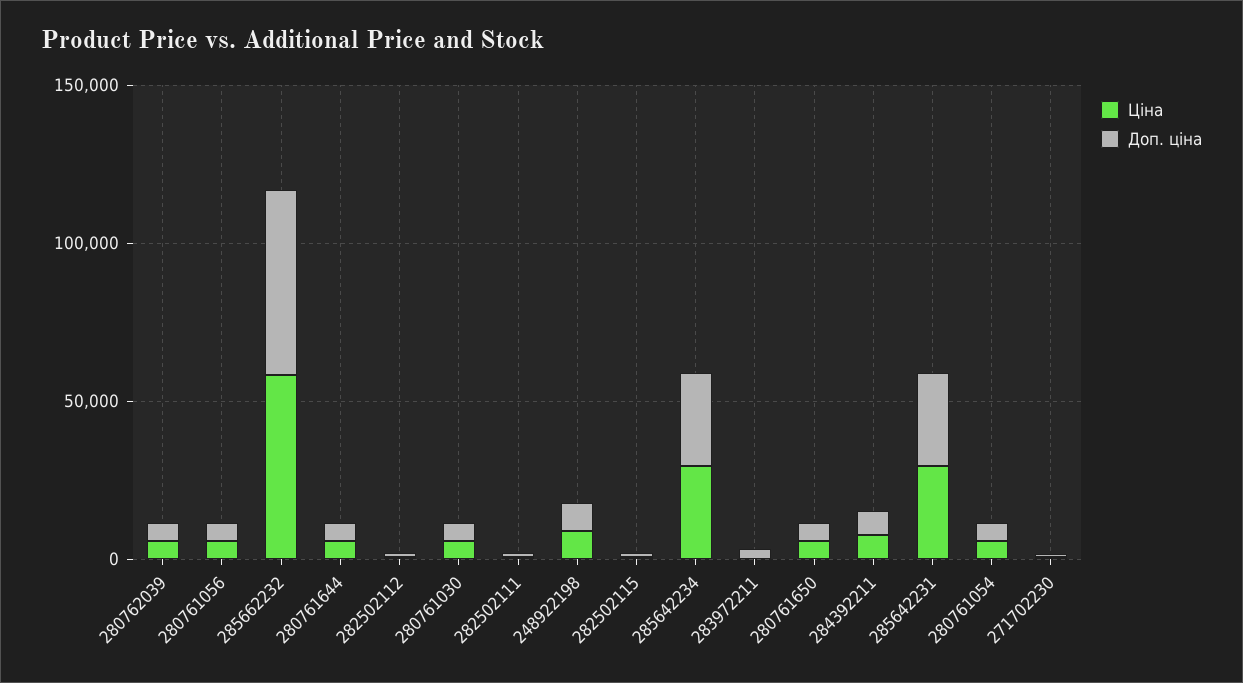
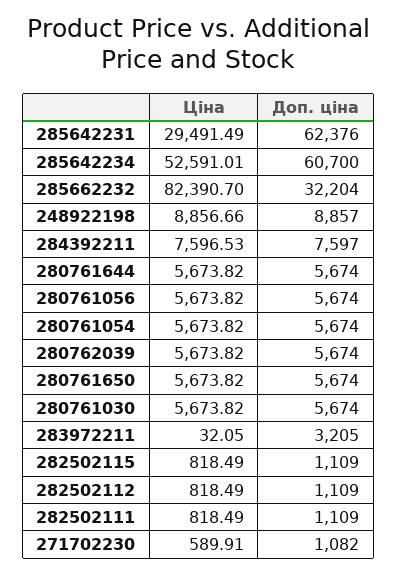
Ціна, 285662232: 60000 -> 82390.7
Доп. ціна, 285662232: 60000 -> 32204
Ціна, 285642234: 30000 -> 52591.01
Доп. ціна, 285642234: 30000 -> 60700
Доп. ціна, 285642231: 30000 -> 62376

